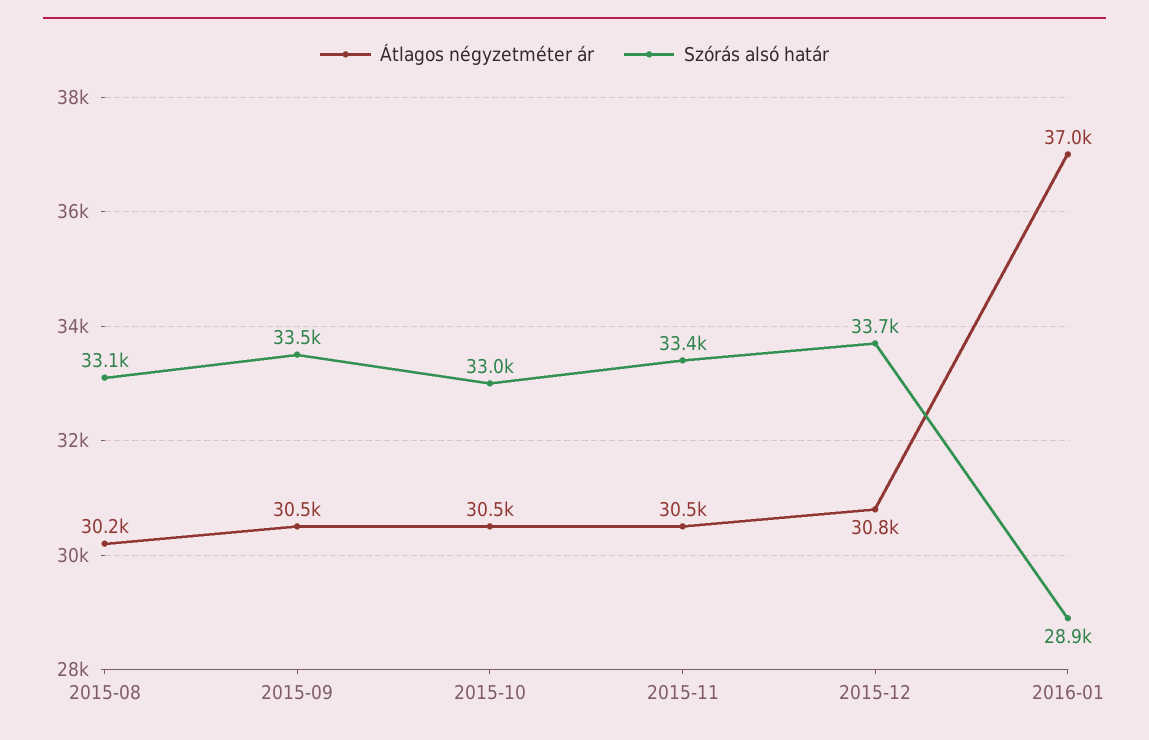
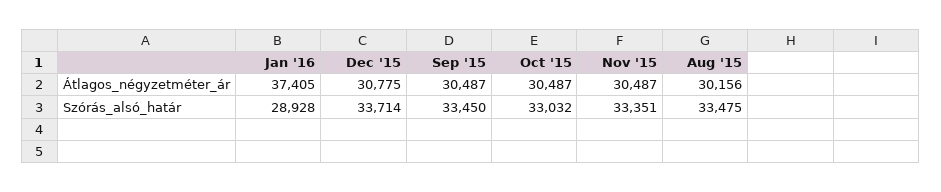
Szórás alsó határ, 2015-08: 33100 -> 33475
Átlagos négyzetméter ár, 2016-01: 37000 -> 37405

